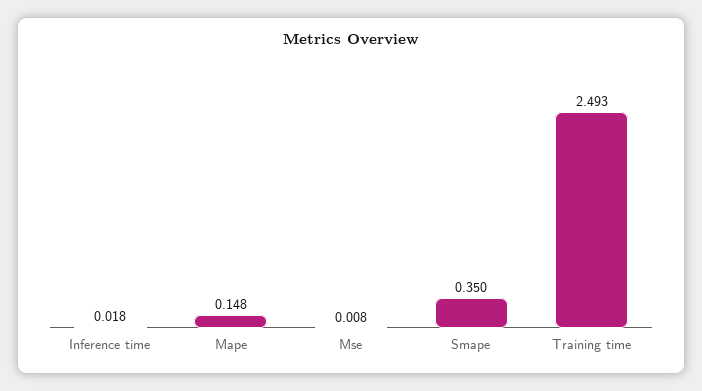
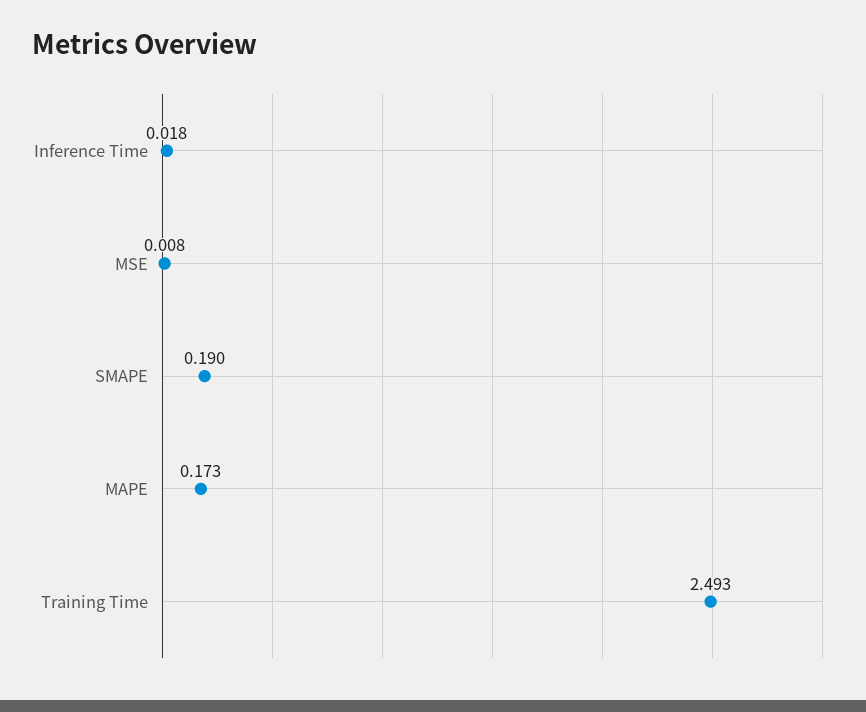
Mape: 0.148 -> 0.173
Smape: 0.35 -> 0.19

